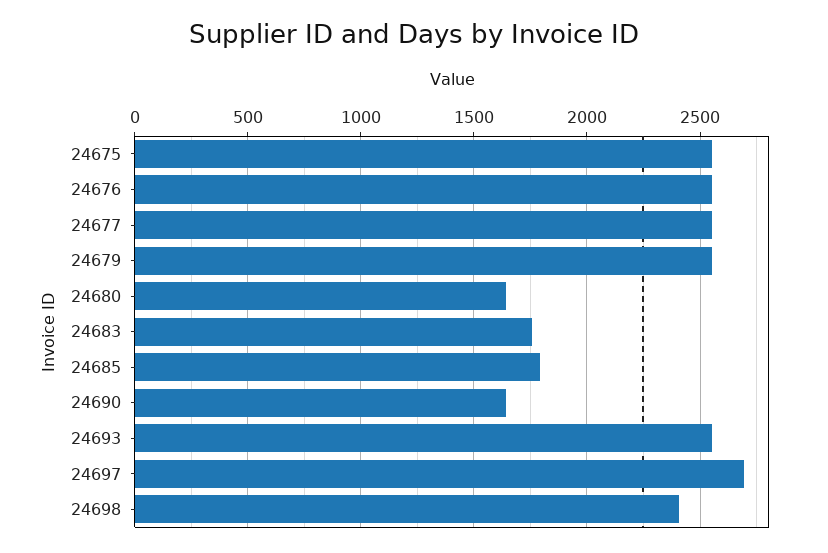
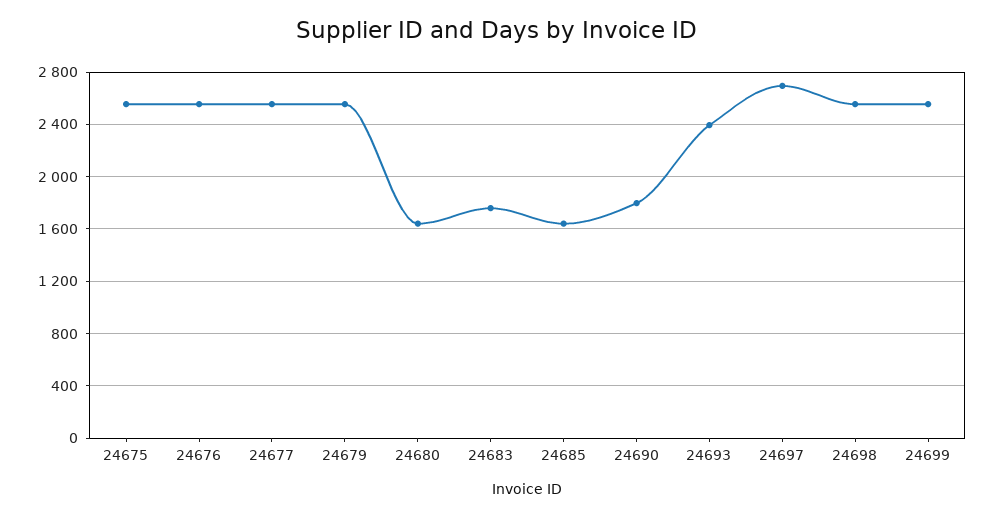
24685: 1800 -> 1650
24690: 1650 -> 1800
24693: 2550 -> 2400
24698: 2400 -> 2550
24699: none -> 2550

